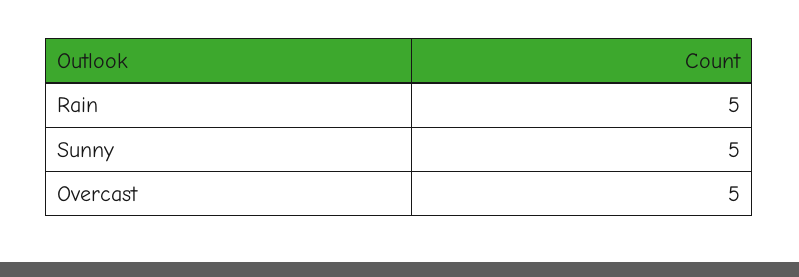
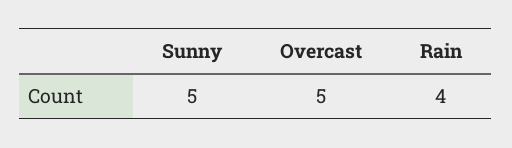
Rain: 5 -> 4

